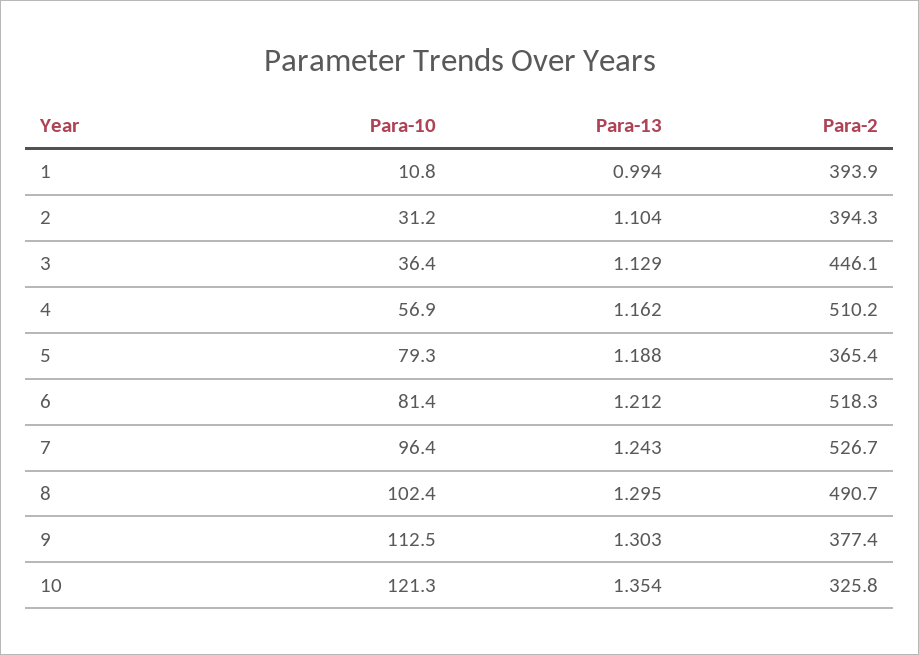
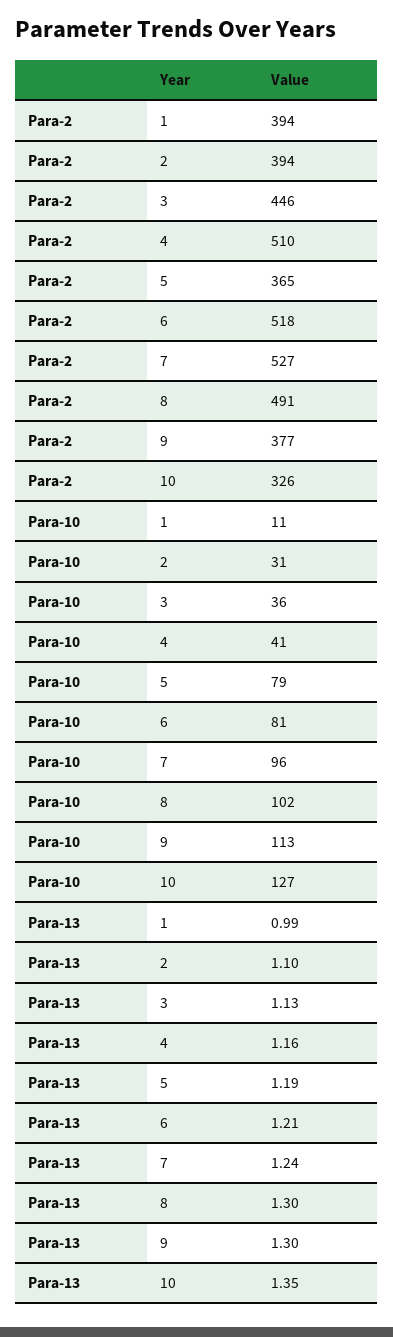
Para-10, 4: 56.9 -> 41
Para-10, 10: 121.3 -> 127

